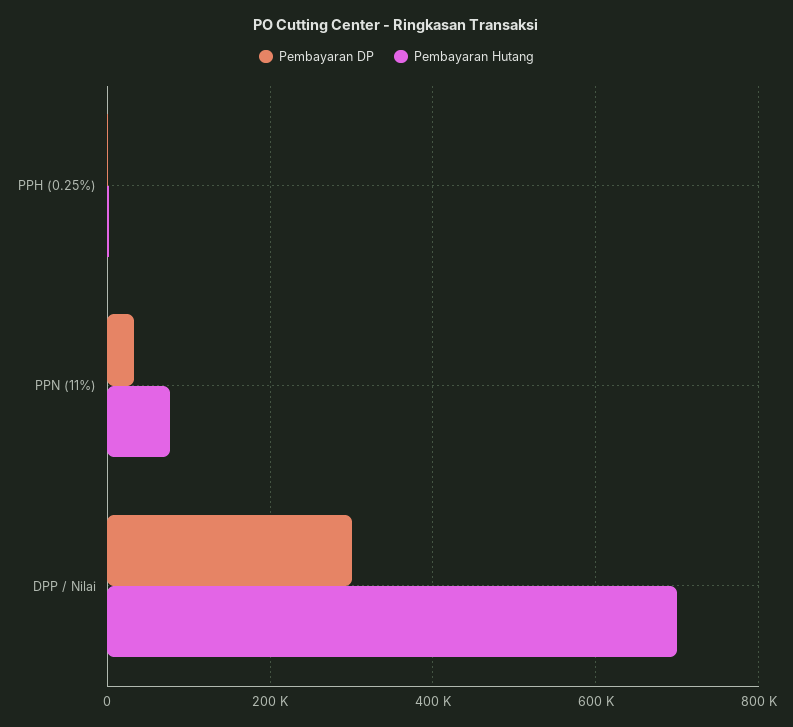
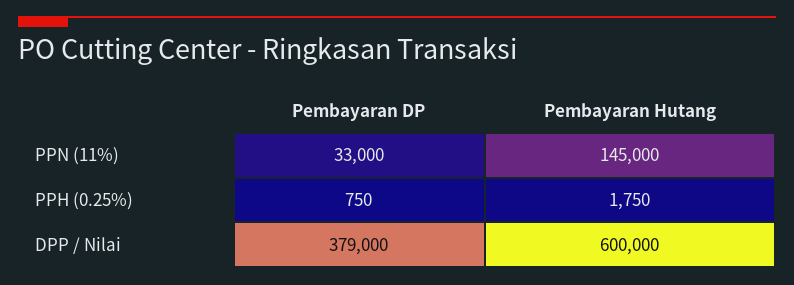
Pembayaran Hutang, PPN (11%): 80000 -> 145000
Pembayaran DP, DPP / Nilai: 300000 -> 379000
Pembayaran Hutang, DPP / Nilai: 700000 -> 600000

